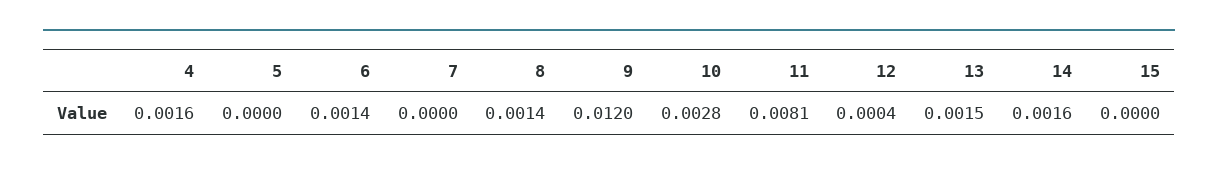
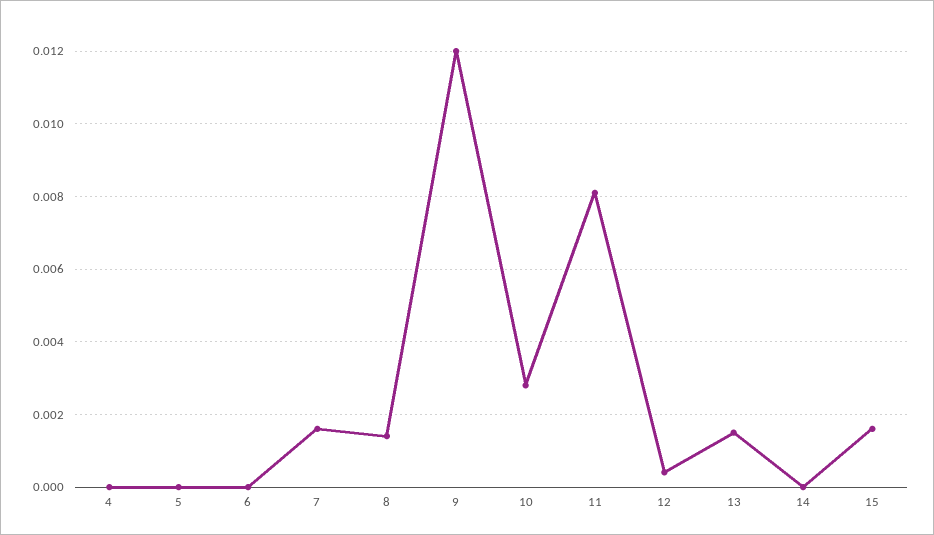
4: 0.0016 -> 0
6: 0.0014 -> 0
7: 0 -> 0.0015
14: 0.0016 -> 0
15: 0 -> 0.0015

